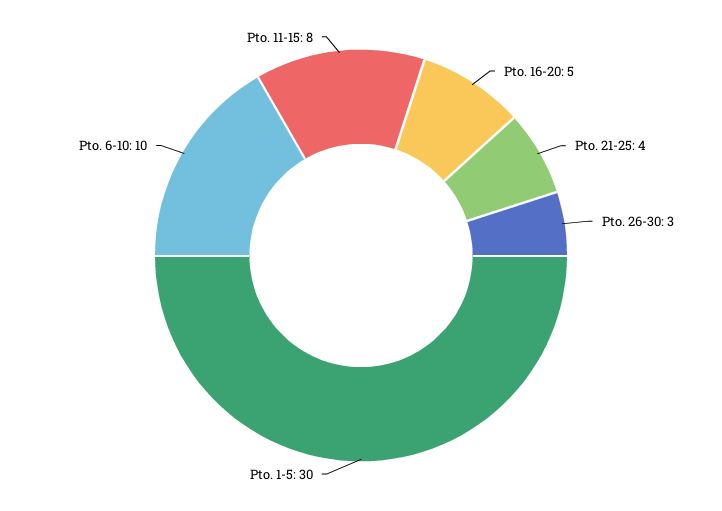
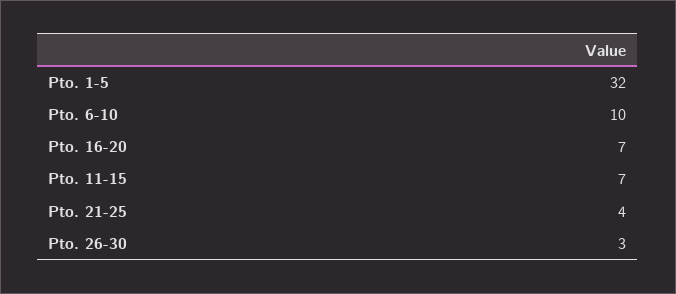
Pto. 16-20: 5 -> 7
Pto. 1-5: 30 -> 32
Pto. 11-15: 8 -> 7

